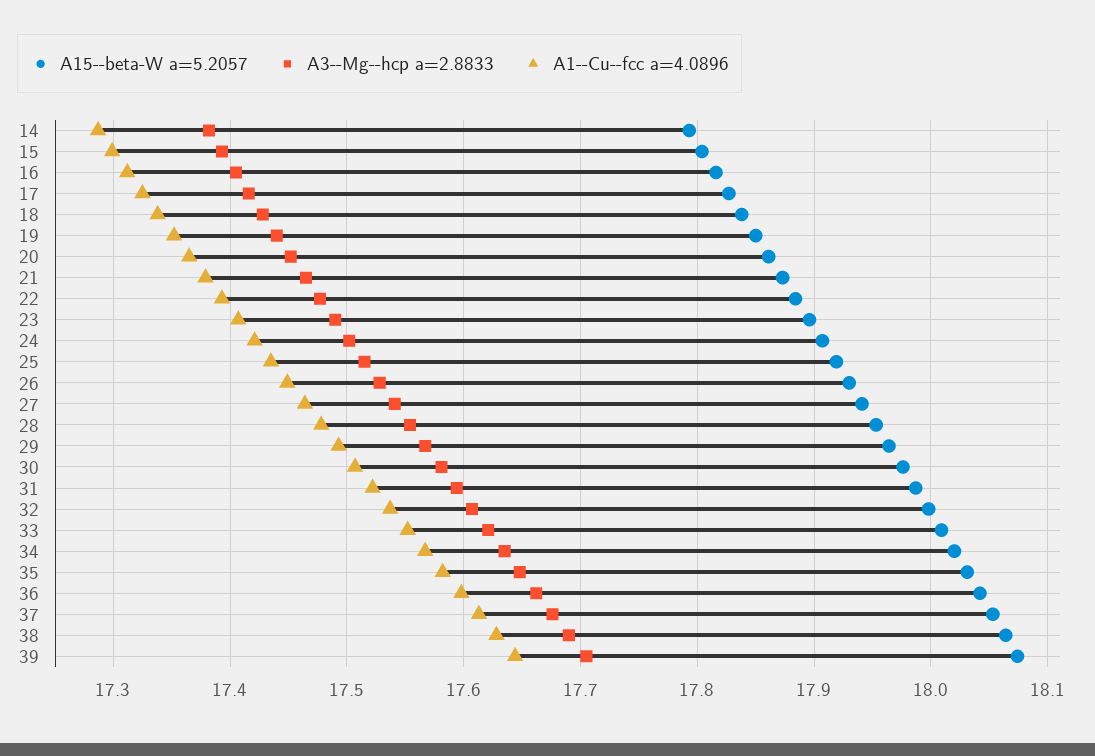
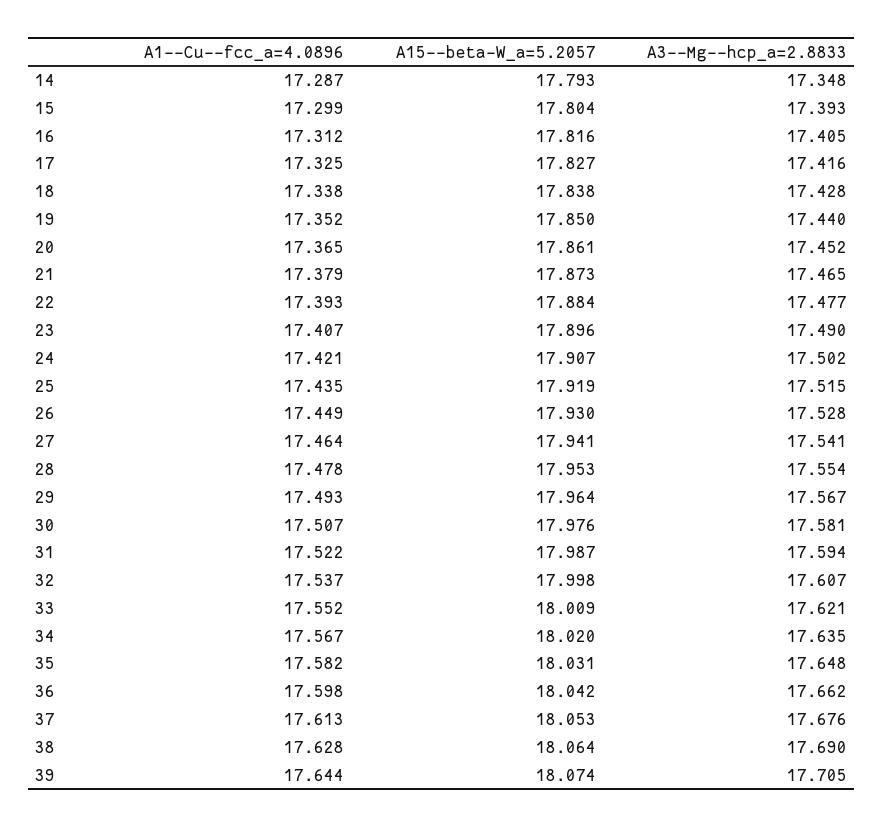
A3--Mg--hcp a=2.8833, 14: 17.38 -> 17.348

